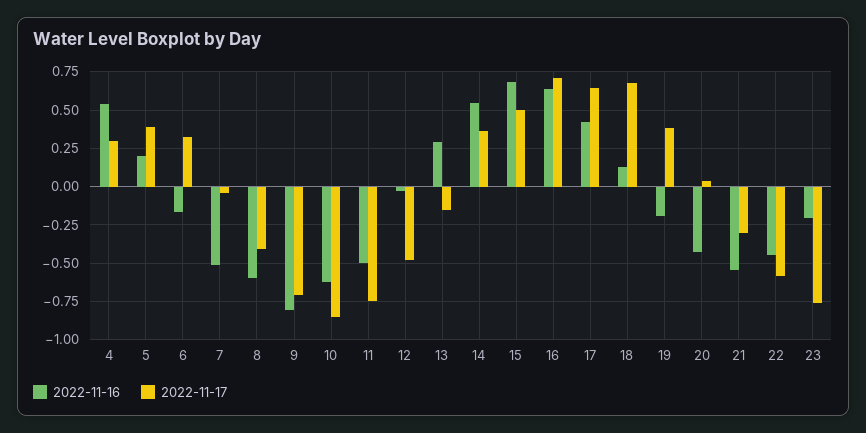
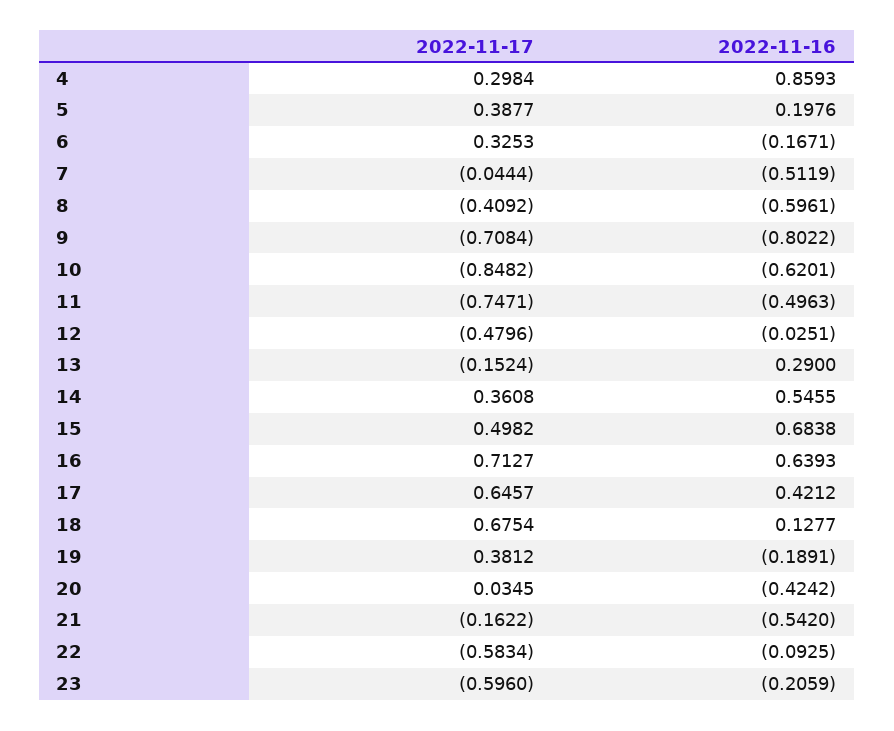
2022-11-16, 4: 0.55 -> 0.8593
2022-11-17, 21: -0.3 -> -0.1622
2022-11-16, 22: -0.45 -> -0.0925
2022-11-17, 23: -0.75 -> -0.596

